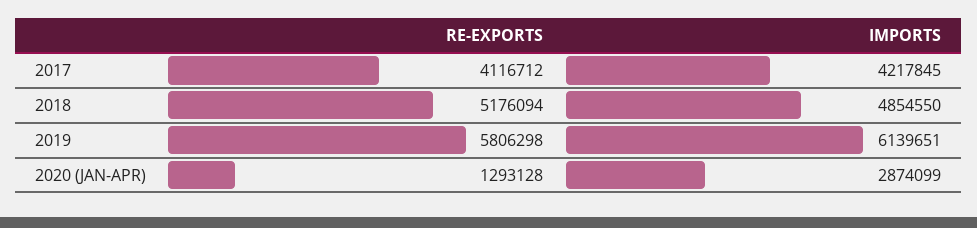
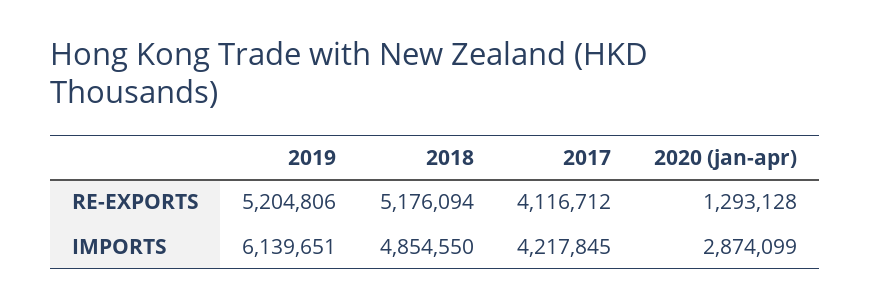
RE-EXPORTS, 2019: 5806298 -> 5204806

